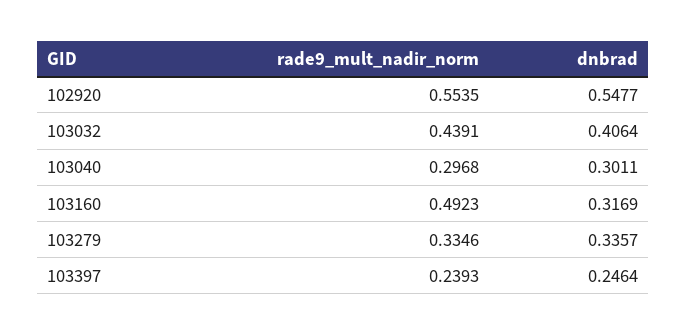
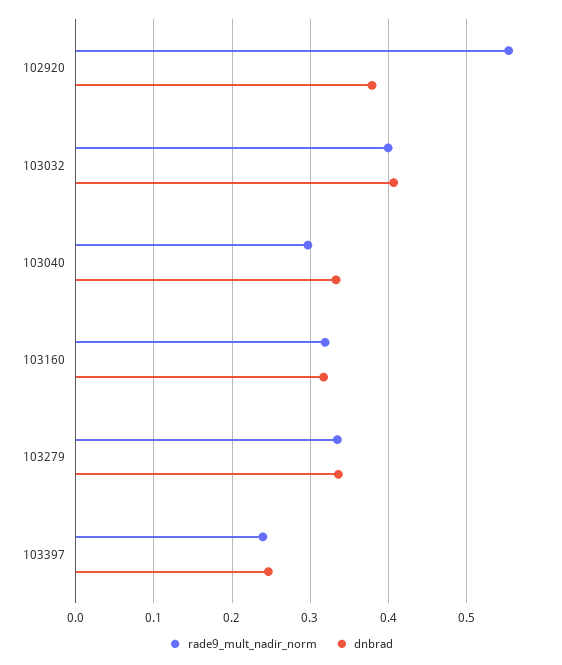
dnbrad, 102920: 0.5477 -> 0.38
rade9_mult_nadir_norm, 103032: 0.4391 -> 0.4
dnbrad, 103040: 0.3011 -> 0.33
rade9_mult_nadir_norm, 103160: 0.4923 -> 0.32

